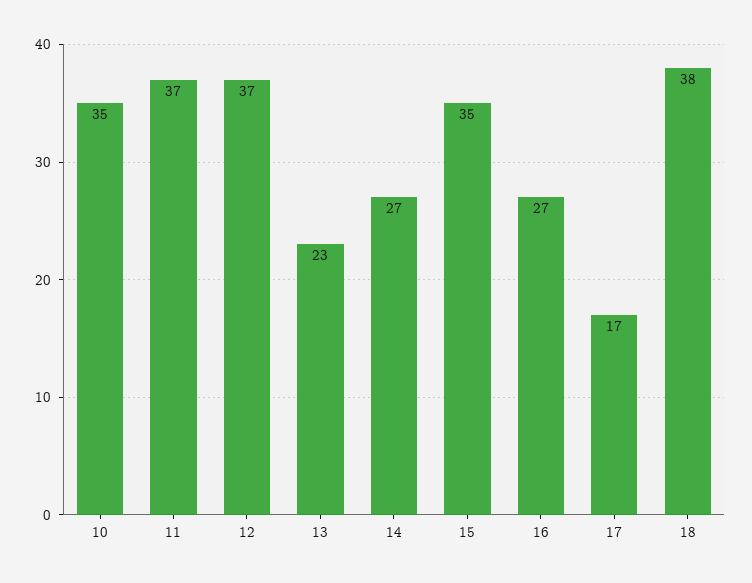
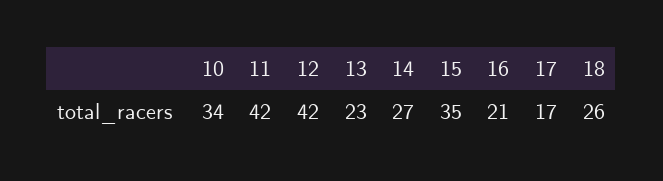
10: 35 -> 34
11: 37 -> 42
12: 37 -> 42
16: 27 -> 21
18: 38 -> 26

